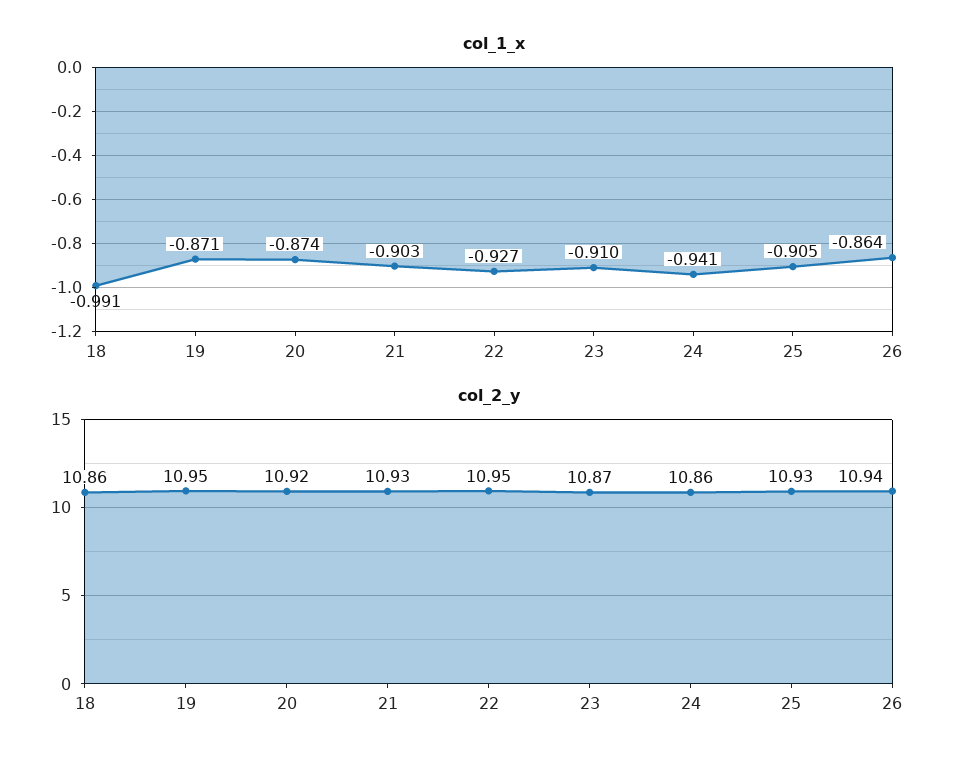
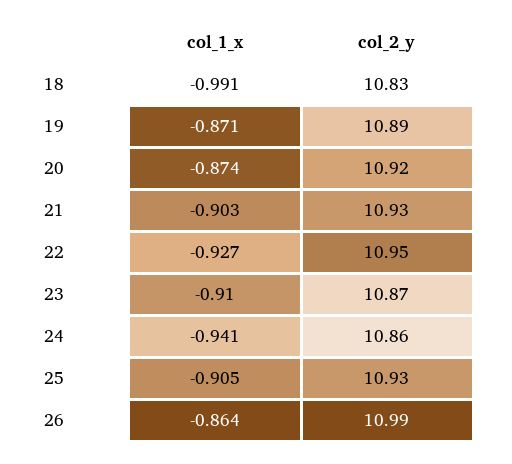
col_2_y, 18: 10.86 -> 10.83
col_2_y, 19: 10.95 -> 10.89
col_2_y, 26: 10.94 -> 10.99

